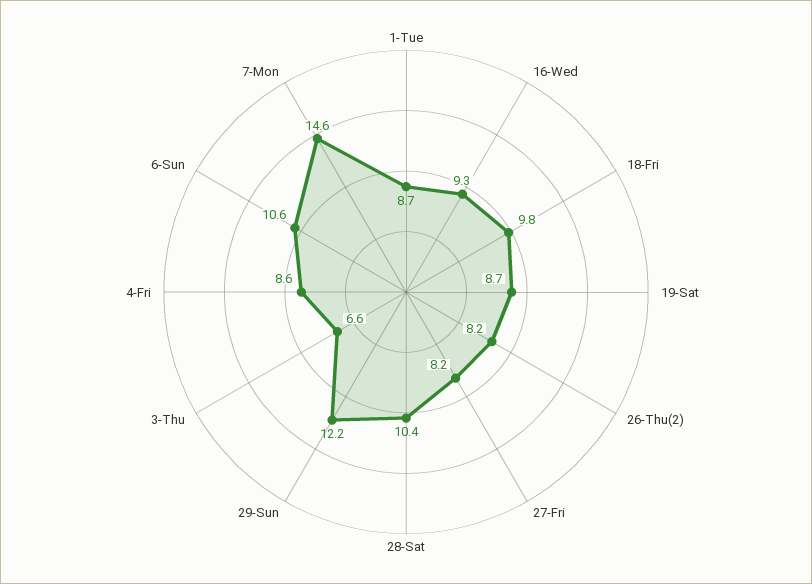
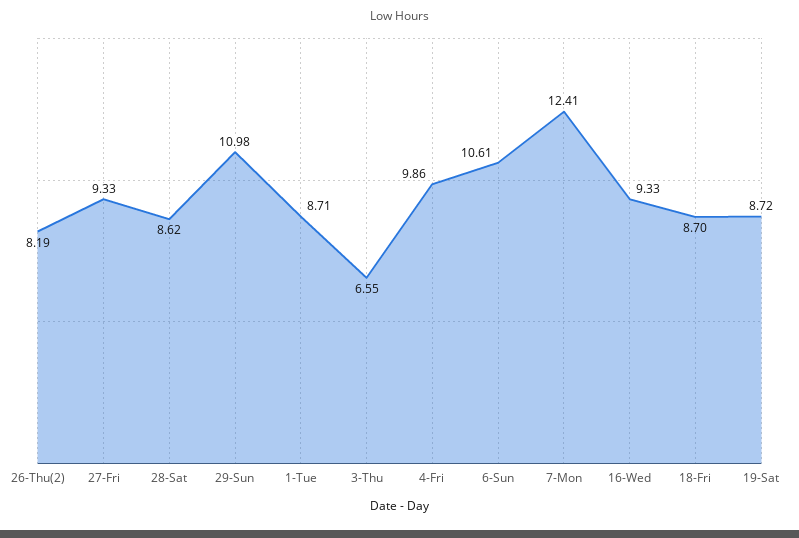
18-Fri: 9.8 -> 8.7
27-Fri: 8.2 -> 9.33
28-Sat: 10.4 -> 8.62
29-Sun: 12.2 -> 10.98
4-Fri: 8.6 -> 9.86
7-Mon: 14.6 -> 12.41

